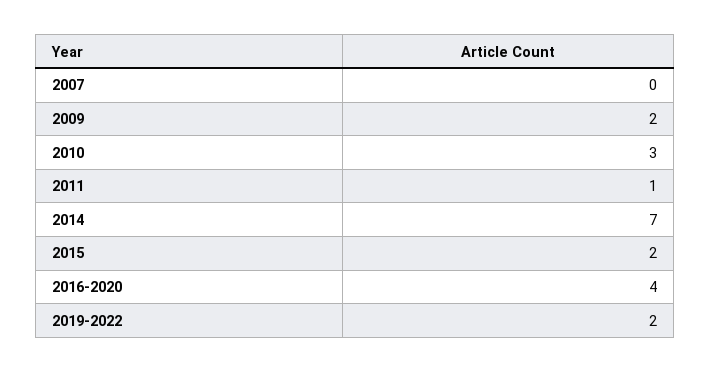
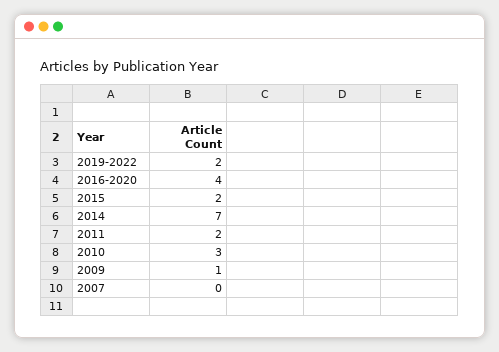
2009: 2 -> 1
2011: 1 -> 2

